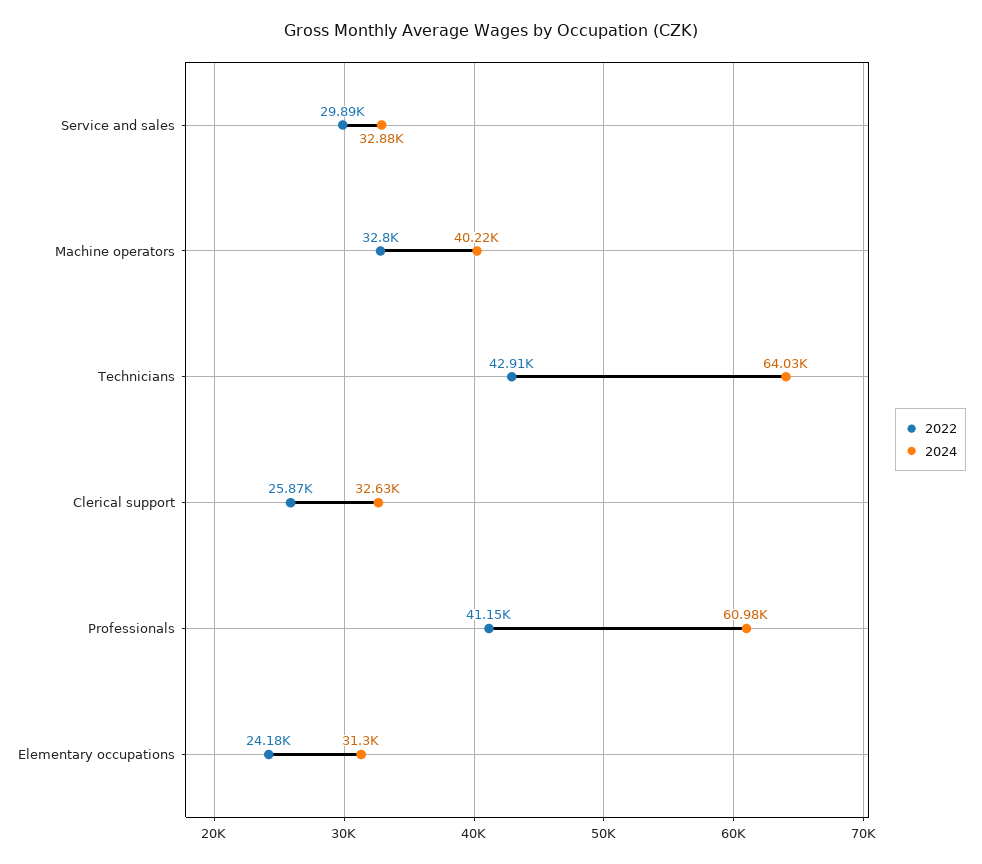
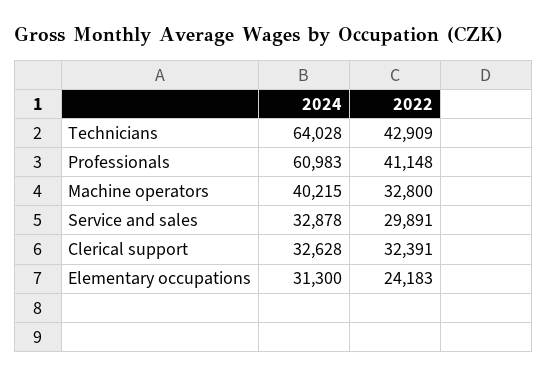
2022, Clerical support: 25870 -> 32391

